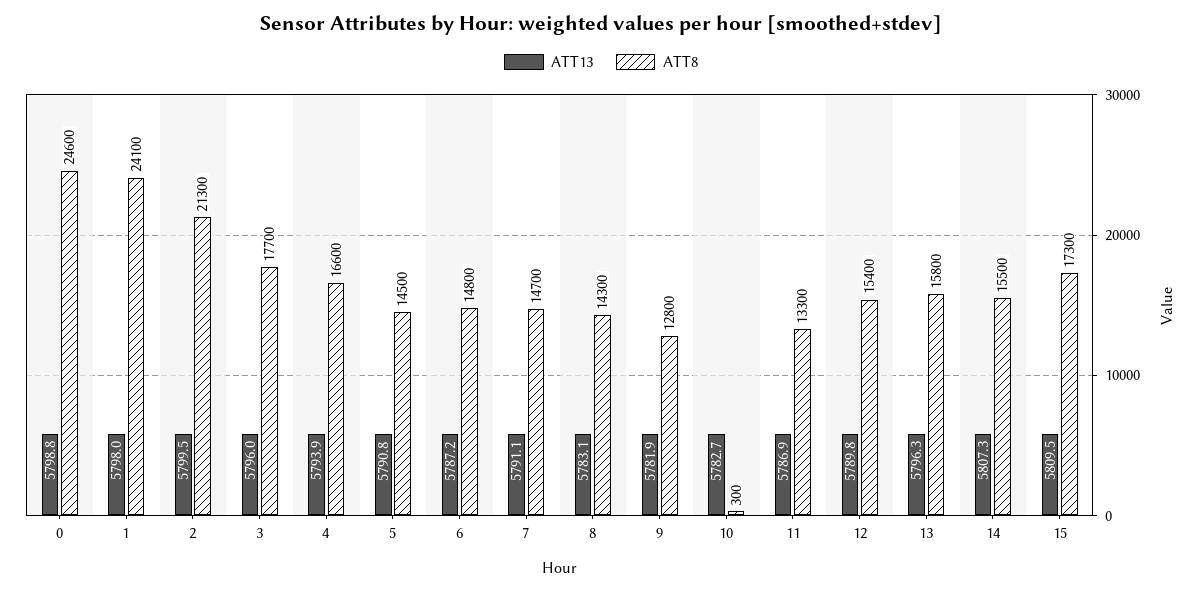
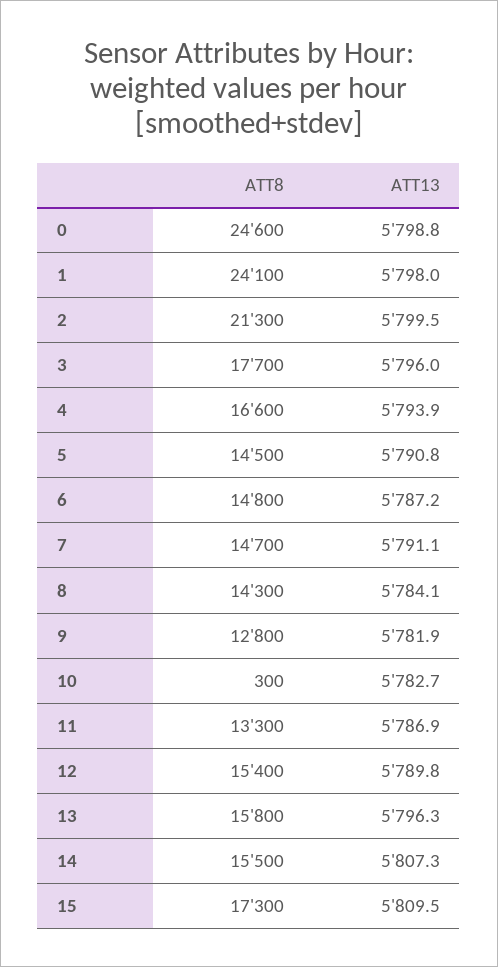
ATT13, 8: 5783.1 -> 5784.1

